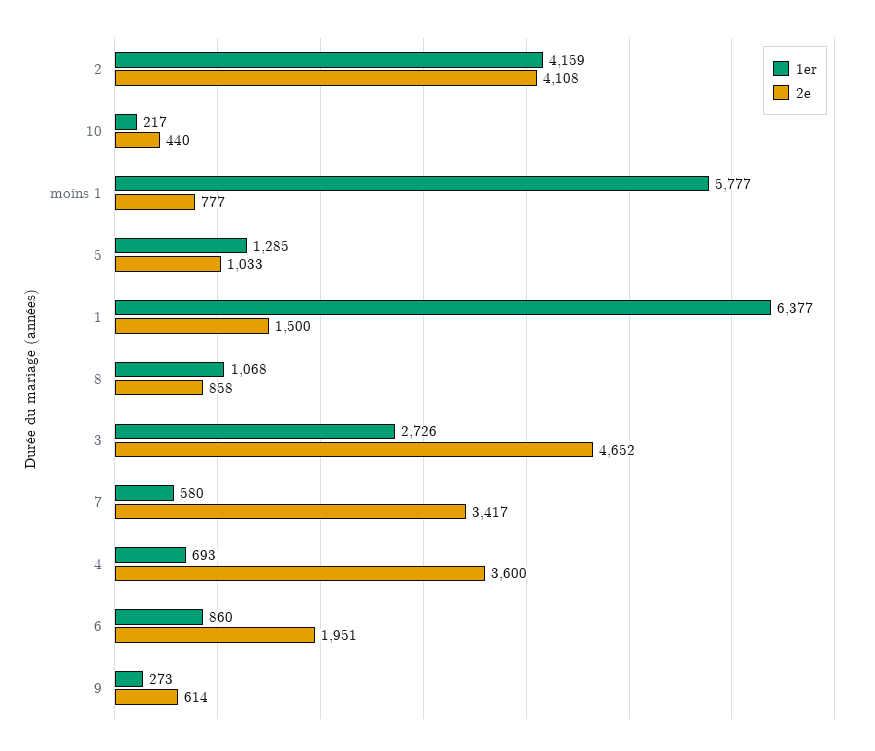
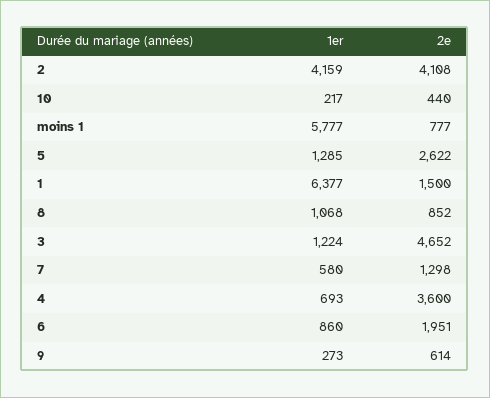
2e, 5: 1033 -> 2622
2e, 8: 858 -> 852
1er, 3: 2726 -> 1224
2e, 7: 3417 -> 1298

